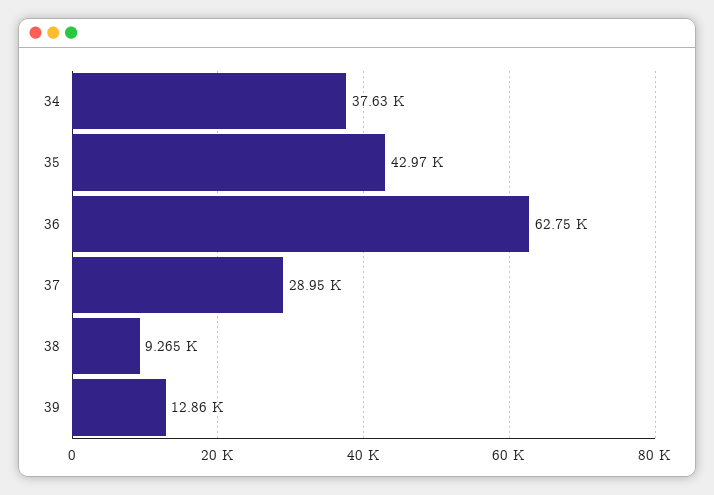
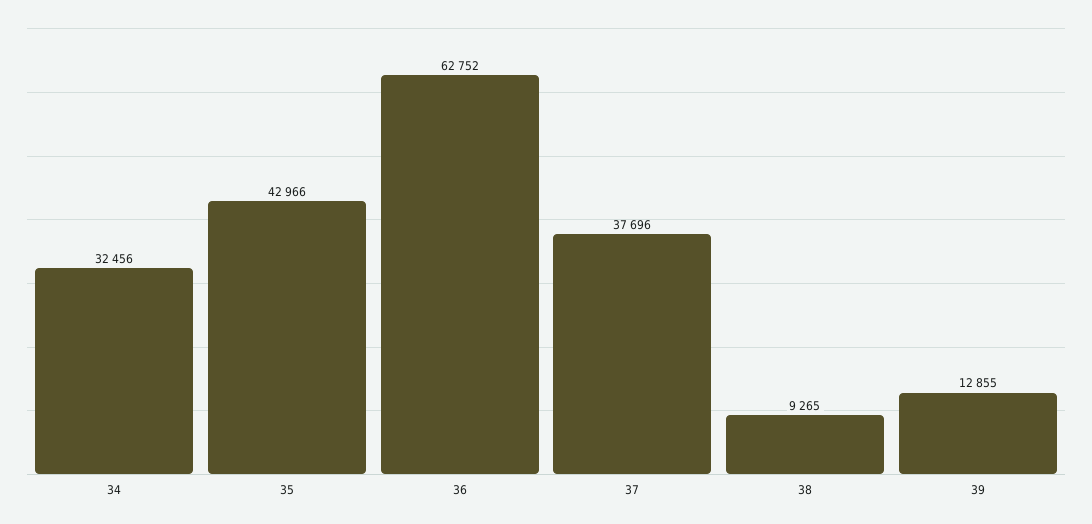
34: 37630 -> 32456
37: 28950 -> 37696

